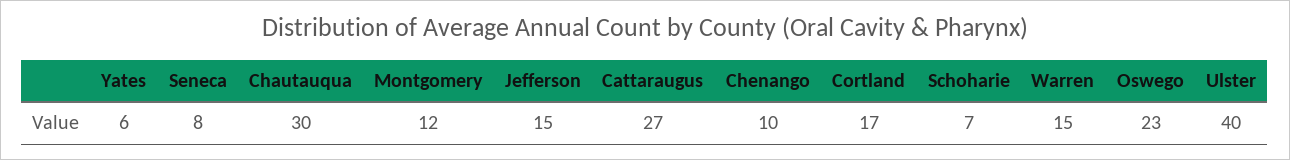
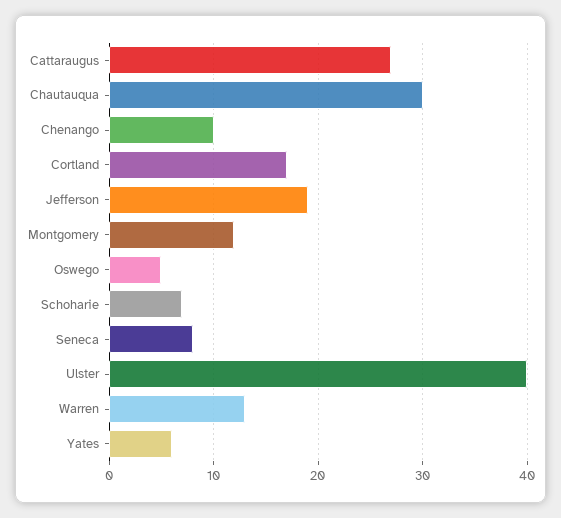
Jefferson: 15 -> 19
Warren: 15 -> 13
Oswego: 23 -> 5

